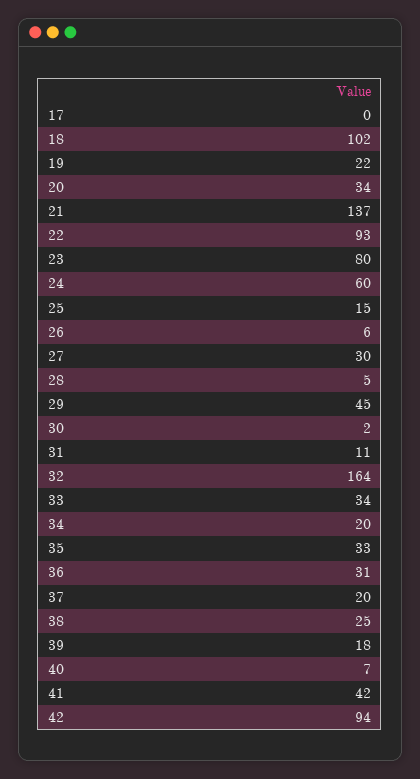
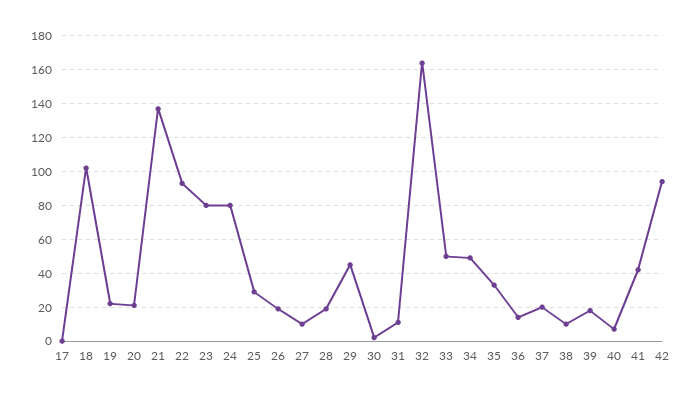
20: 34 -> 20
24: 60 -> 80
25: 15 -> 30
26: 6 -> 20
27: 30 -> 10
28: 5 -> 20
33: 34 -> 50
34: 20 -> 50
36: 31 -> 15
38: 25 -> 10

